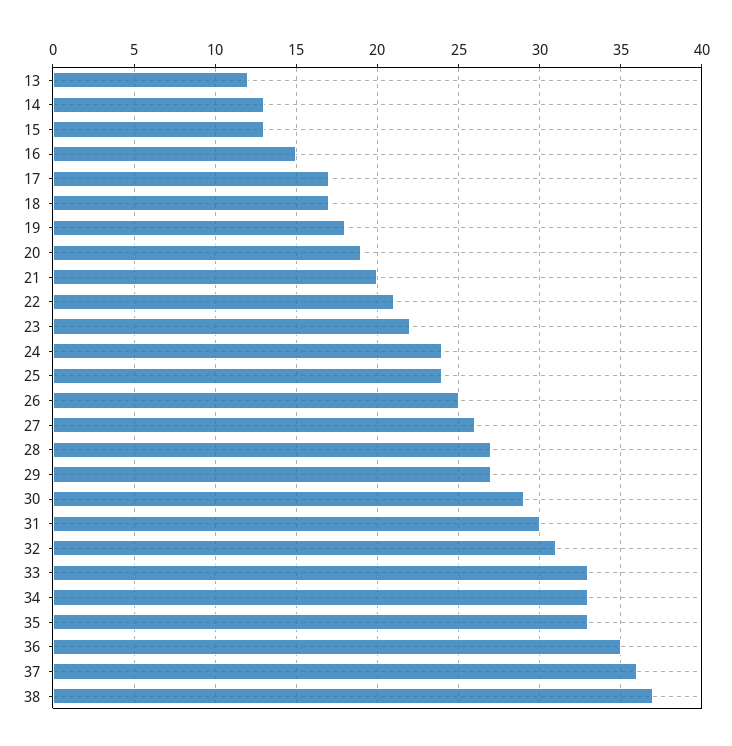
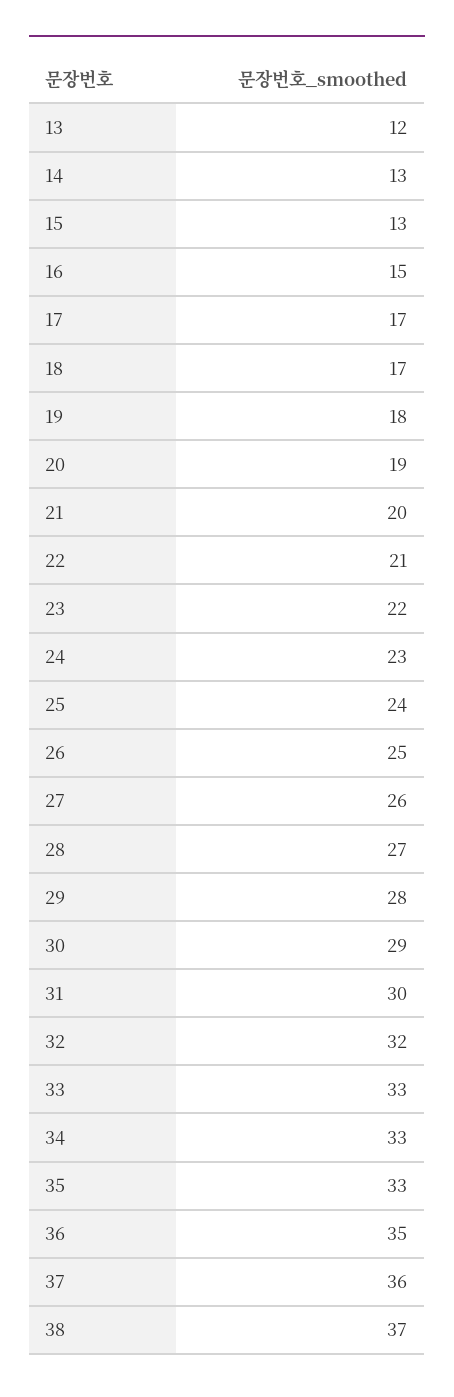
24: 24 -> 23
29: 27 -> 28
32: 31 -> 32

